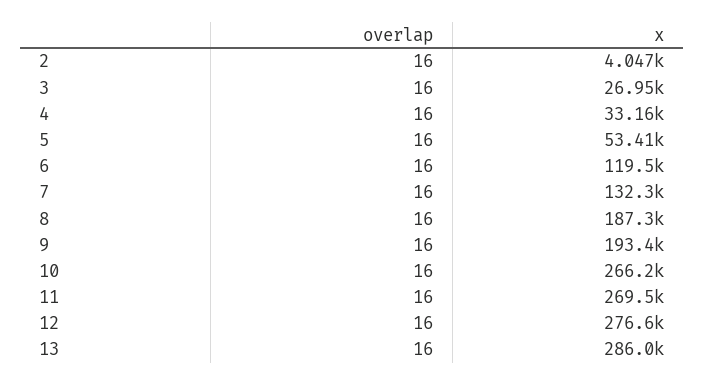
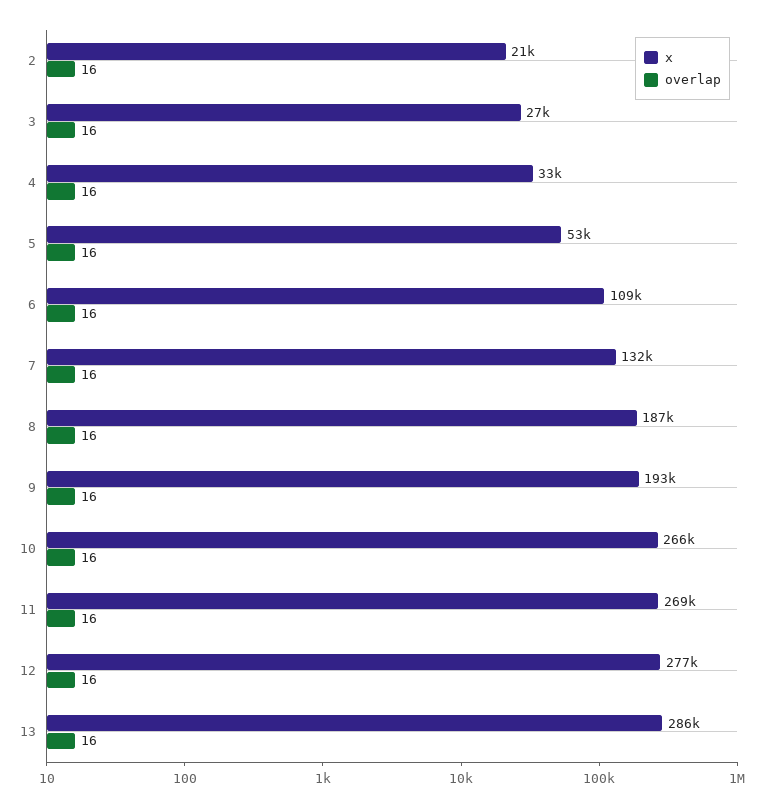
x, 2: 4047 -> 21000
x, 6: 119500 -> 109000

